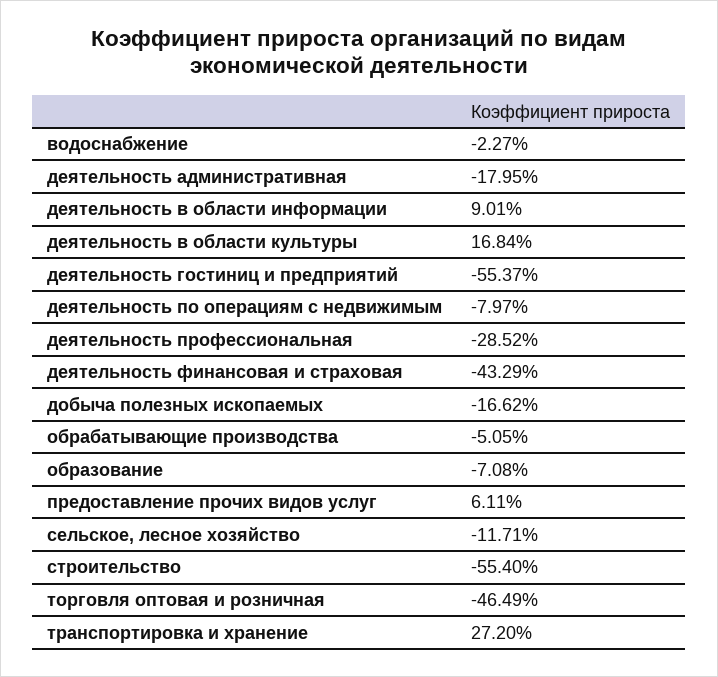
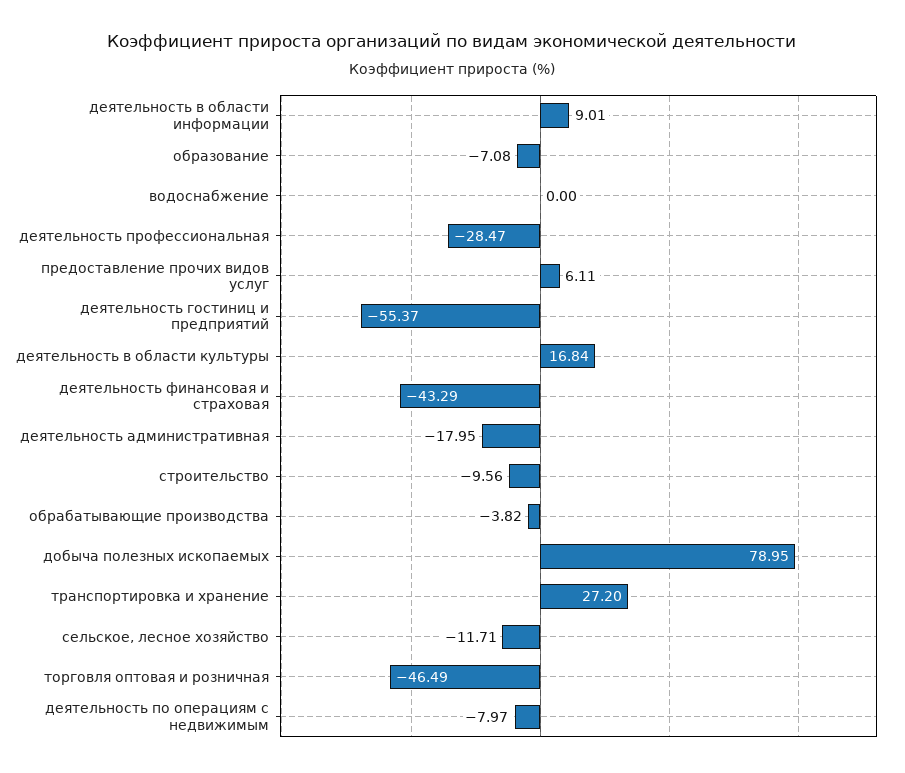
водоснабжение: -2.27 -> 0
деятельность профессиональная: -28.52 -> -28.47
добыча полезных ископаемых: -16.62 -> 78.95
обрабатывающие производства: -5.05 -> -3.82
строительство: -55.4 -> -9.56

